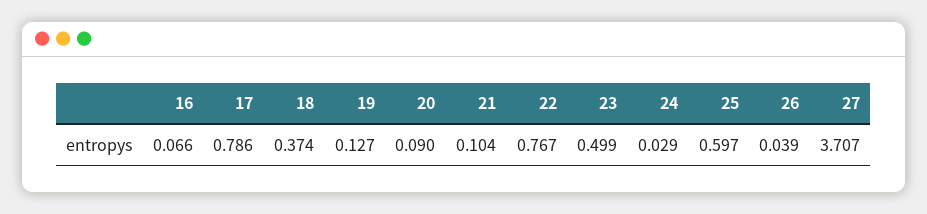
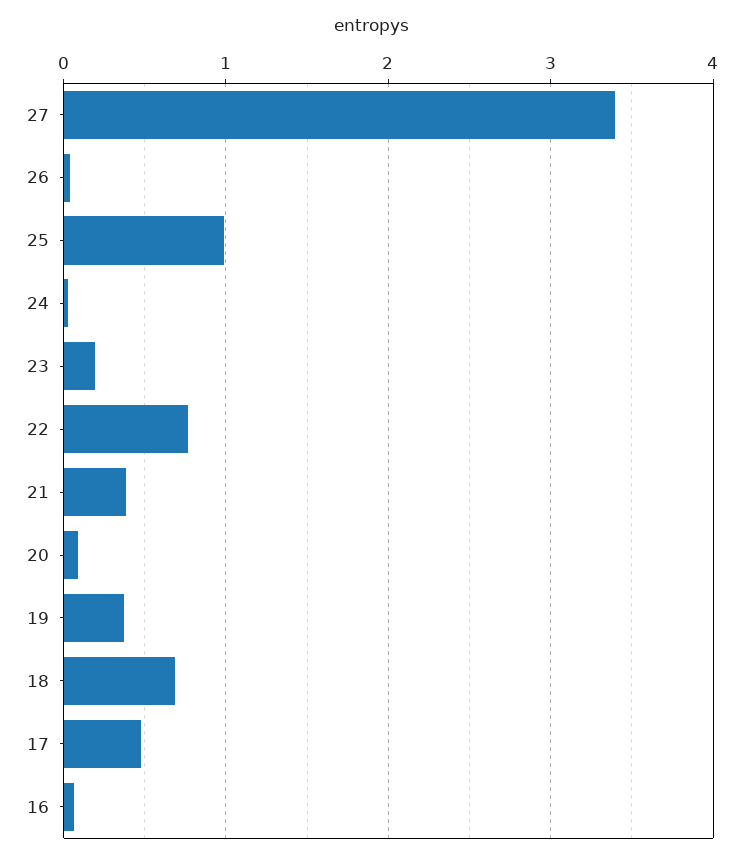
17: 0.786 -> 0.5
18: 0.374 -> 0.7
19: 0.127 -> 0.4
21: 0.104 -> 0.4
23: 0.499 -> 0.2
25: 0.597 -> 1
27: 3.707 -> 3.4

